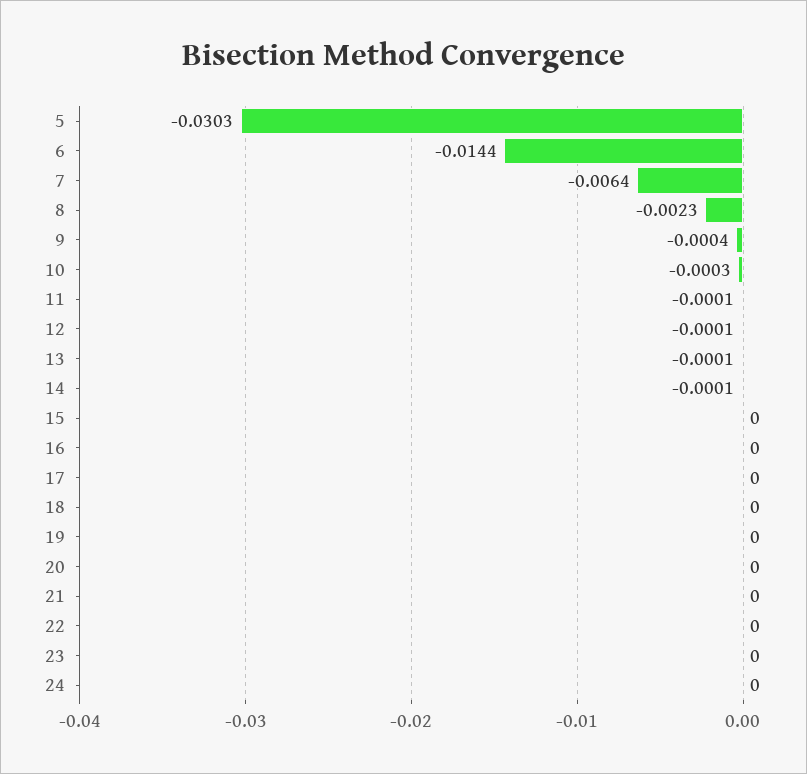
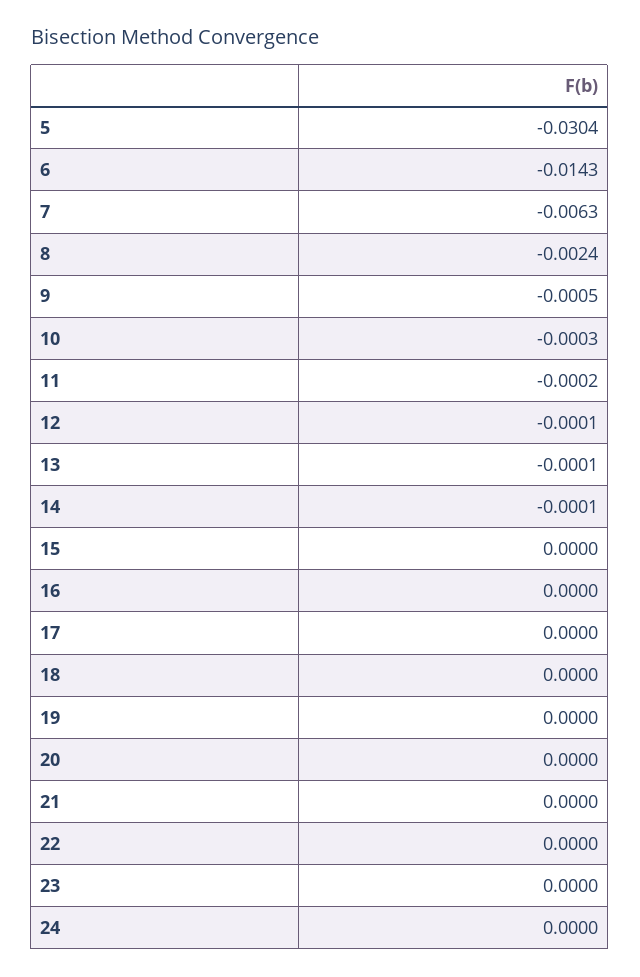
5: -0.0303 -> -0.0304
6: -0.0144 -> -0.0143
7: -0.0064 -> -0.0063
8: -0.0023 -> -0.0024
9: -0.0004 -> -0.0005
11: -0.0001 -> -0.0002

